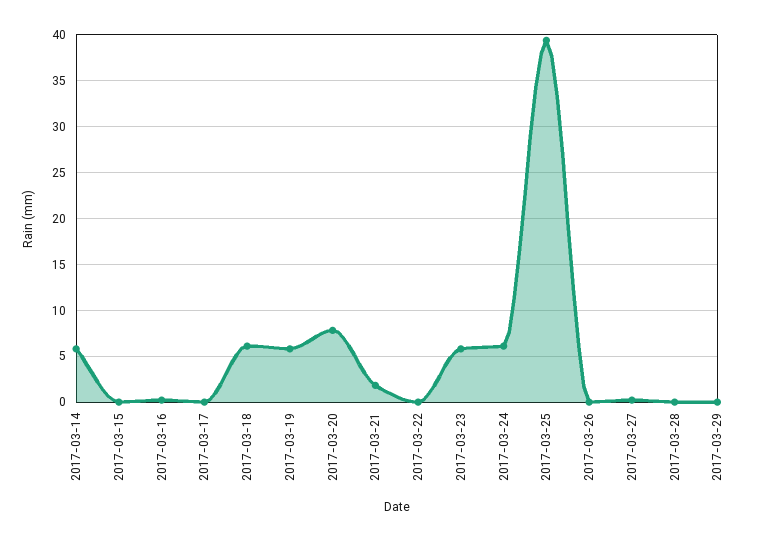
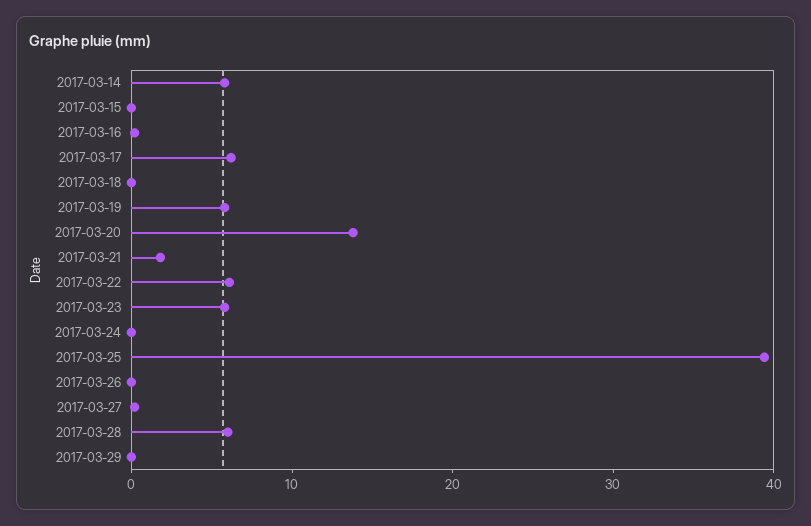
2017-03-17: 0 -> 6
2017-03-18: 6 -> 0
2017-03-20: 8 -> 14
2017-03-22: 0 -> 6
2017-03-24: 6 -> 0
2017-03-28: 0 -> 6

